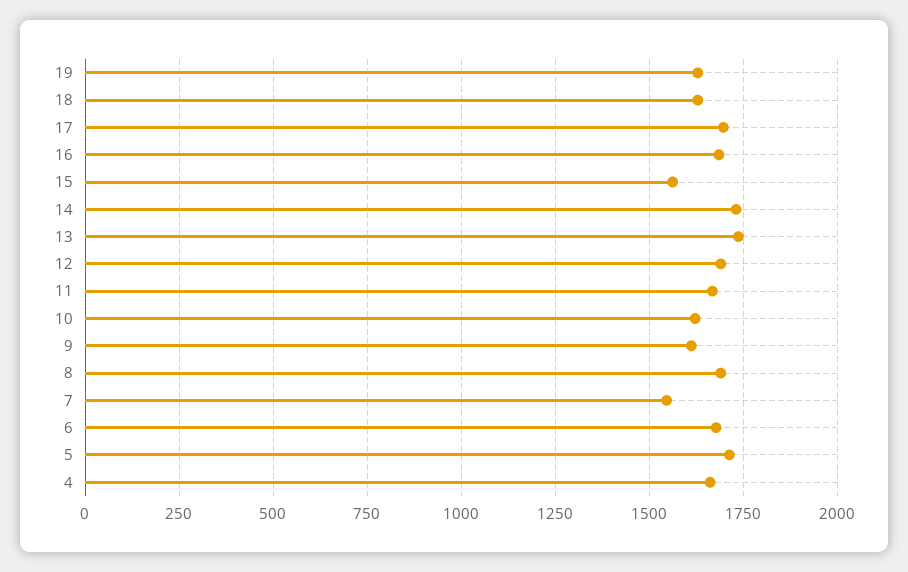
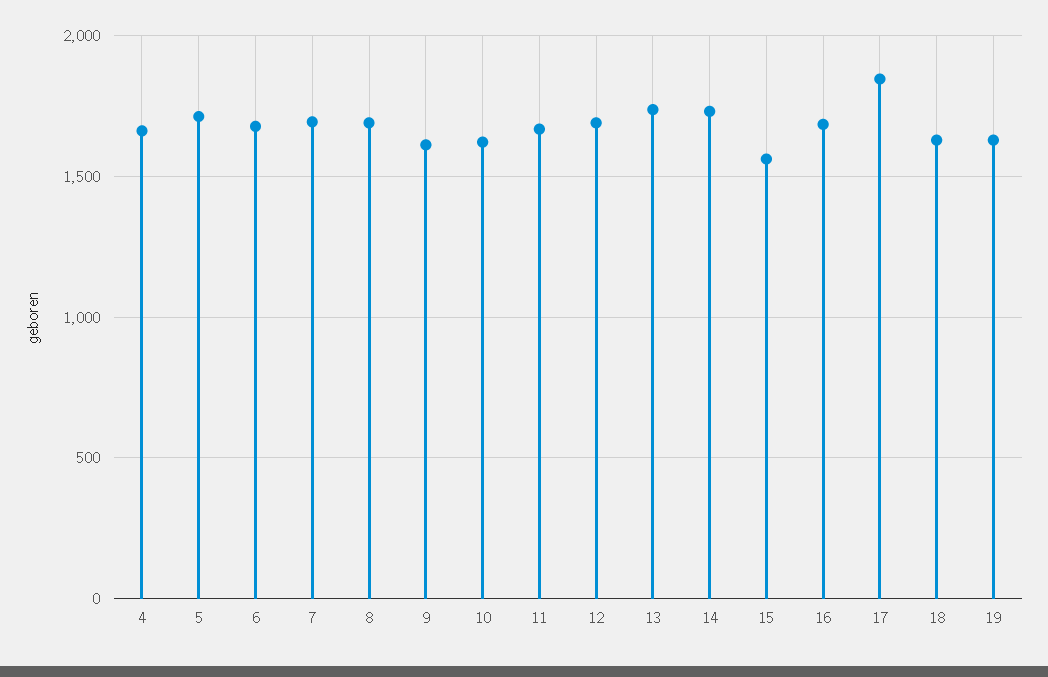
17: 1700 -> 1850
7: 1550 -> 1700

